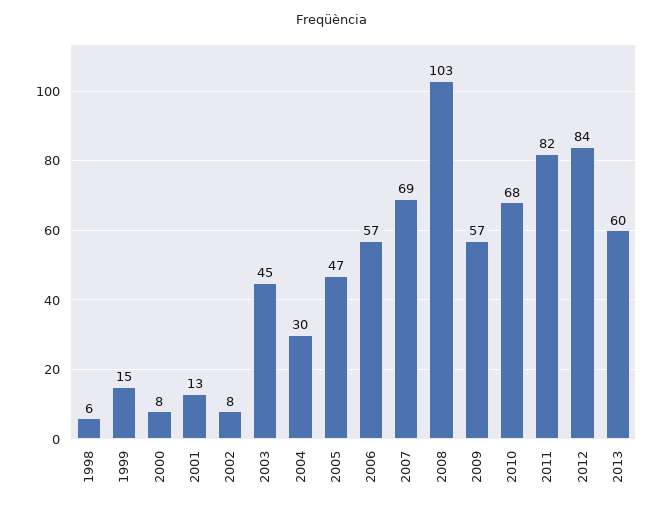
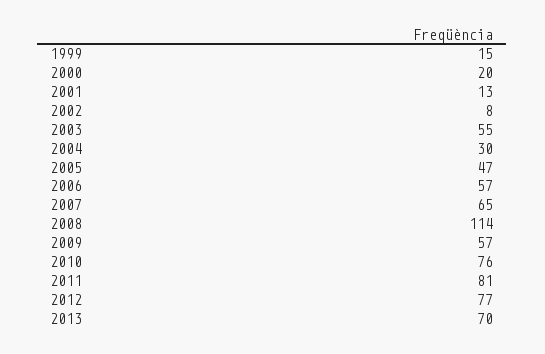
1998: 6 -> none
2000: 8 -> 20
2003: 45 -> 55
2007: 69 -> 65
2008: 103 -> 114
2010: 68 -> 76
2011: 82 -> 81
2012: 84 -> 77
2013: 60 -> 70

